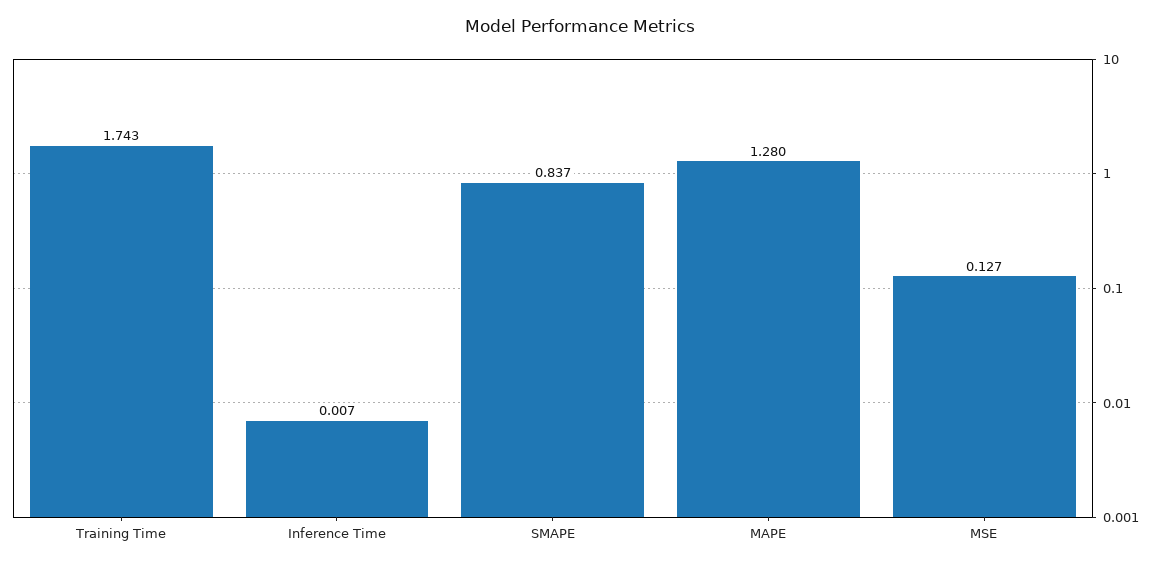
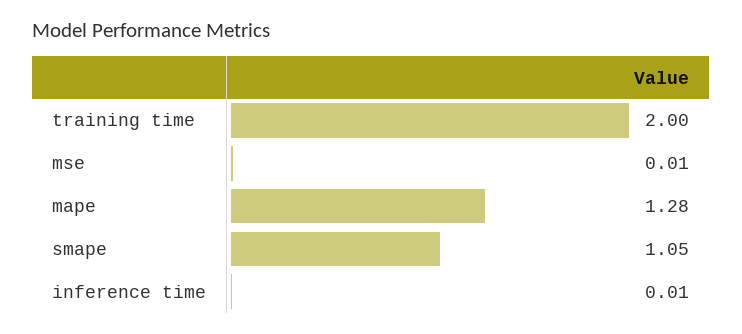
Training Time: 1.743 -> 2
SMAPE: 0.837 -> 1.05
MSE: 0.127 -> 0.01

